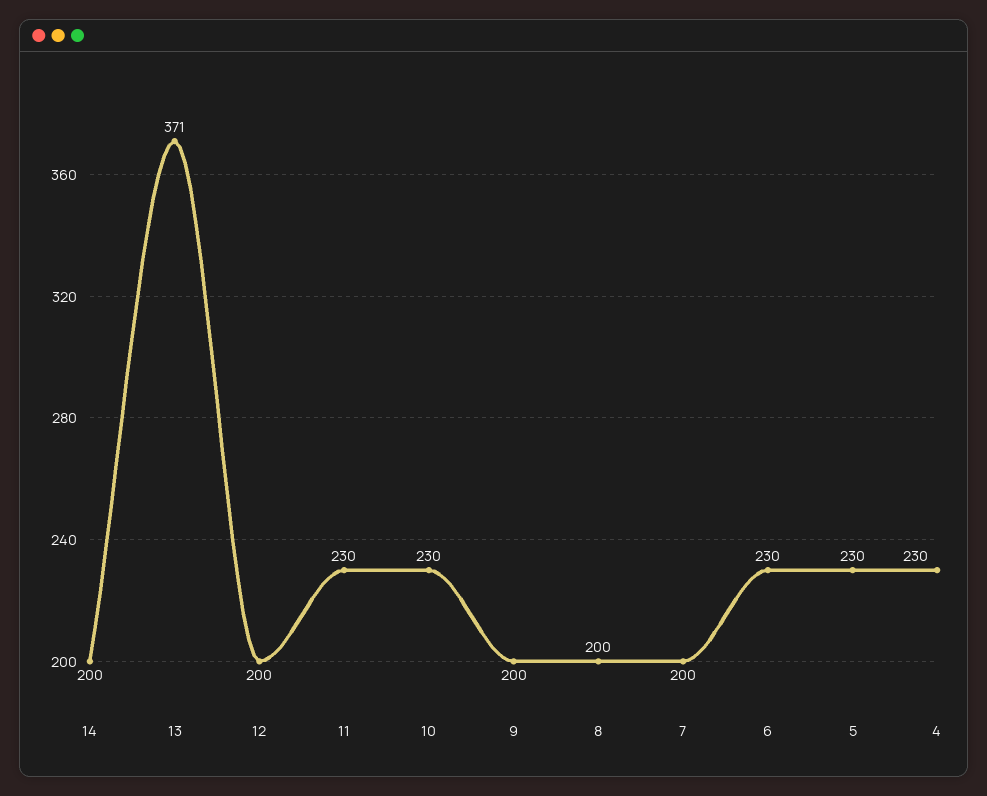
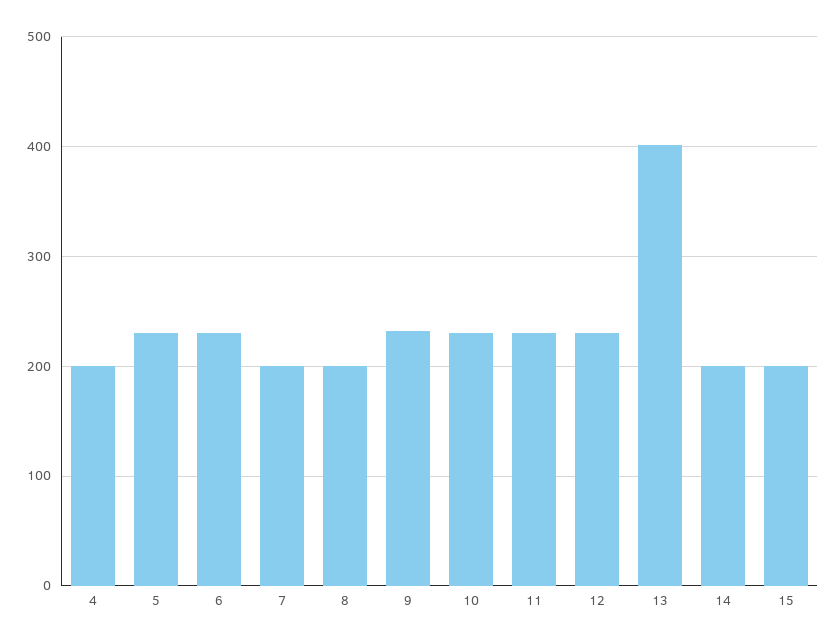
13: 371 -> 400
12: 200 -> 230
9: 200 -> 230
4: 230 -> 200
15: none -> 200

